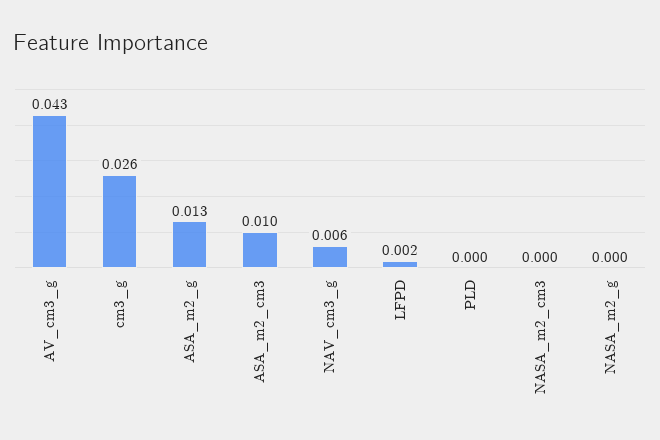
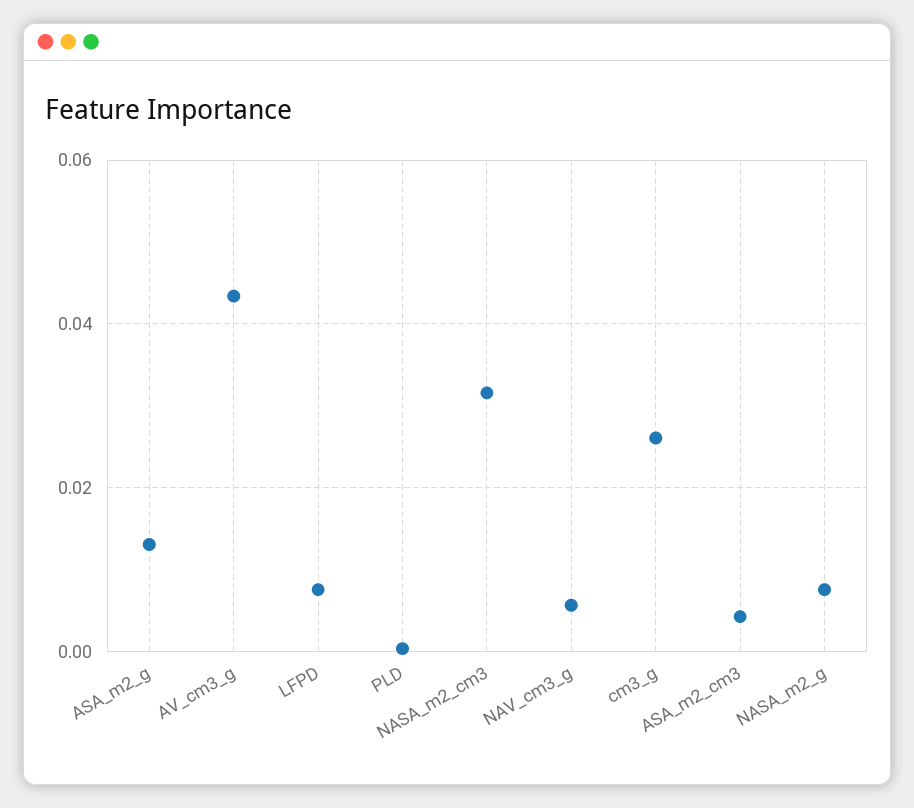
ASA_m2_cm3: 0.01 -> 0.004
LFPD: 0.002 -> 0.008
NASA_m2_cm3: 0 -> 0.032
NASA_m2_g: 0 -> 0.008

